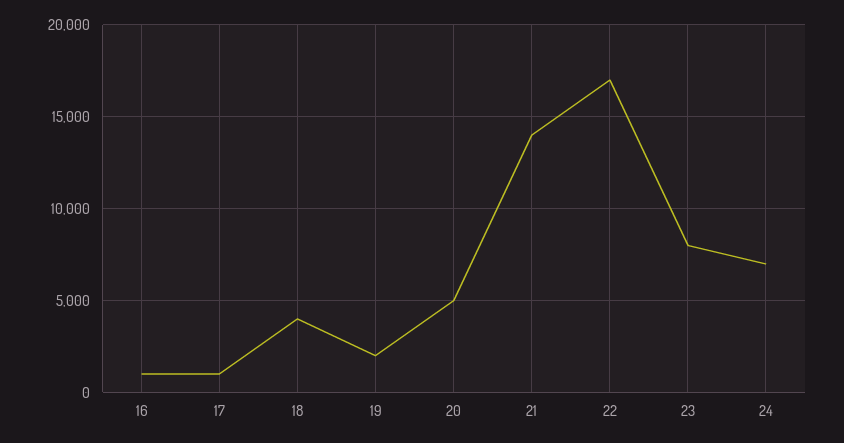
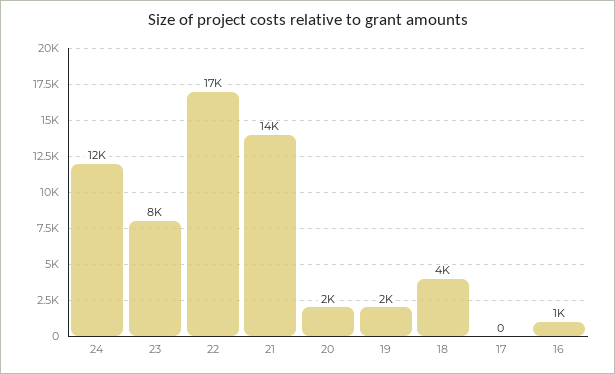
17: 1000 -> 0
20: 5000 -> 2000
24: 7000 -> 12000

